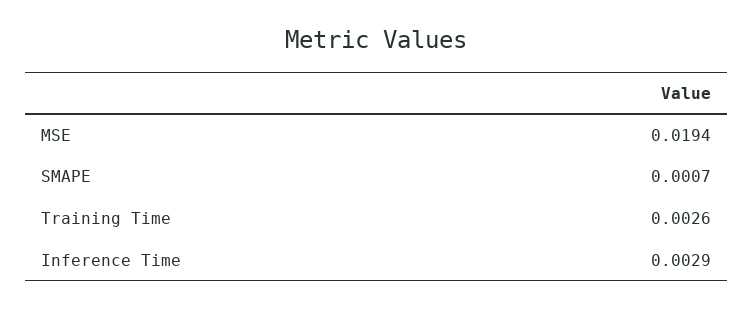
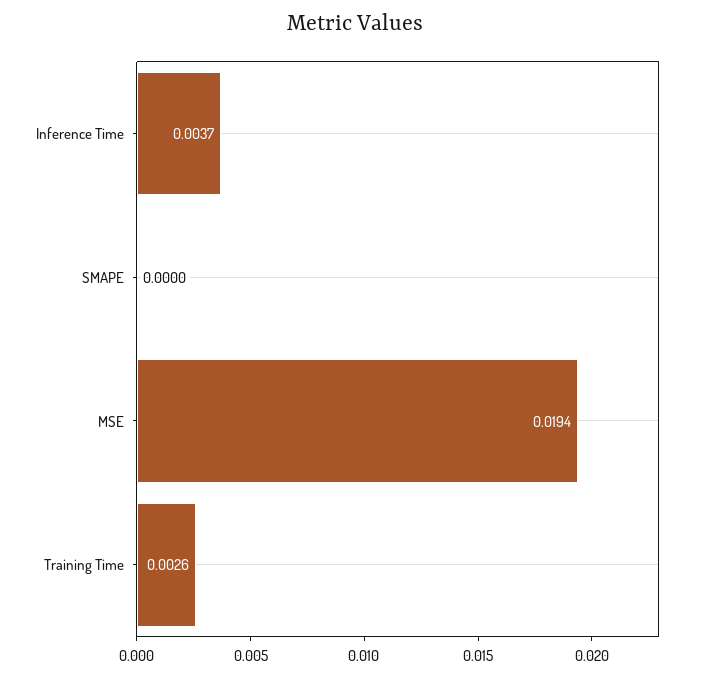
SMAPE: 0.0007 -> 0
Inference Time: 0.0029 -> 0.0037

